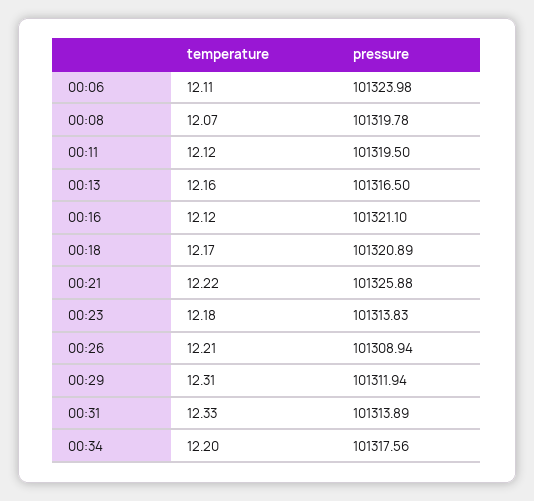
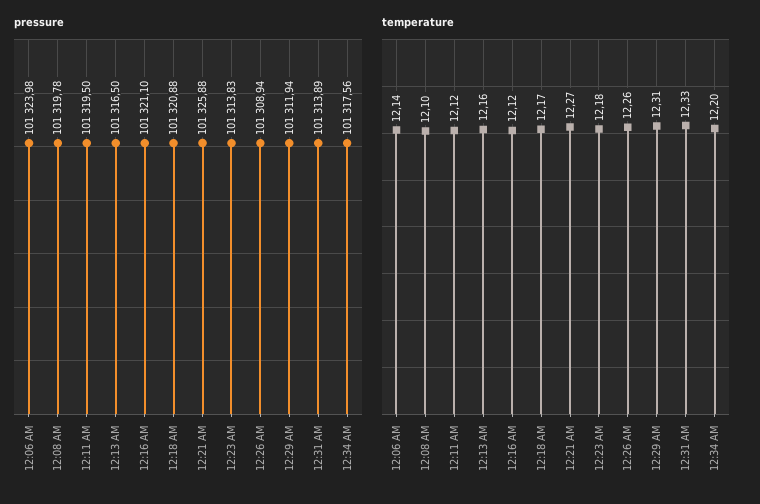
temperature, 00:06: 12.11 -> 12.14
temperature, 00:08: 12.07 -> 12.1
pressure, 00:18: 101320.89 -> 101320.88
temperature, 00:21: 12.22 -> 12.27
temperature, 00:26: 12.21 -> 12.26

